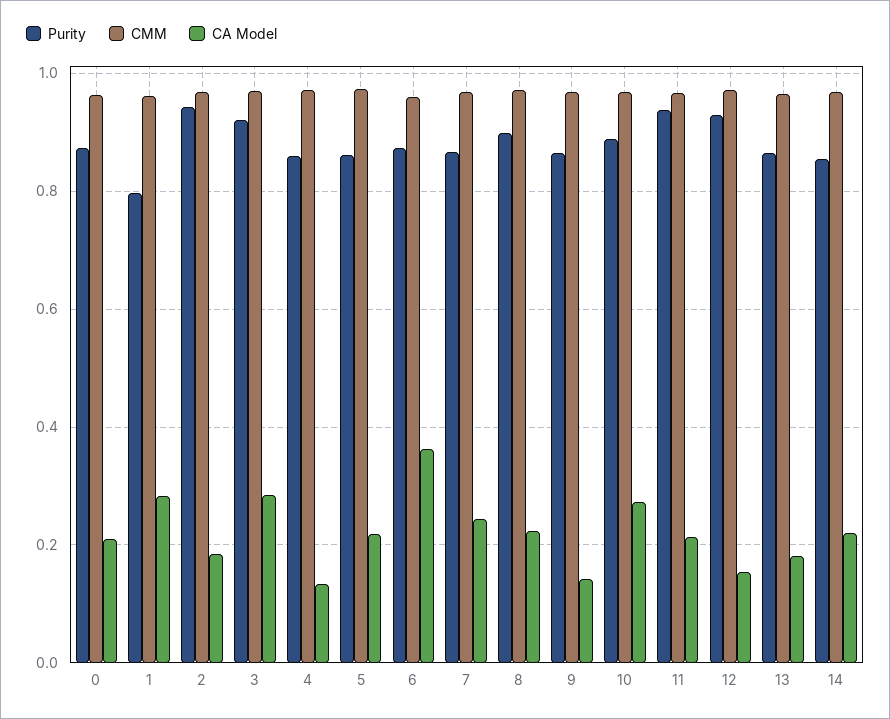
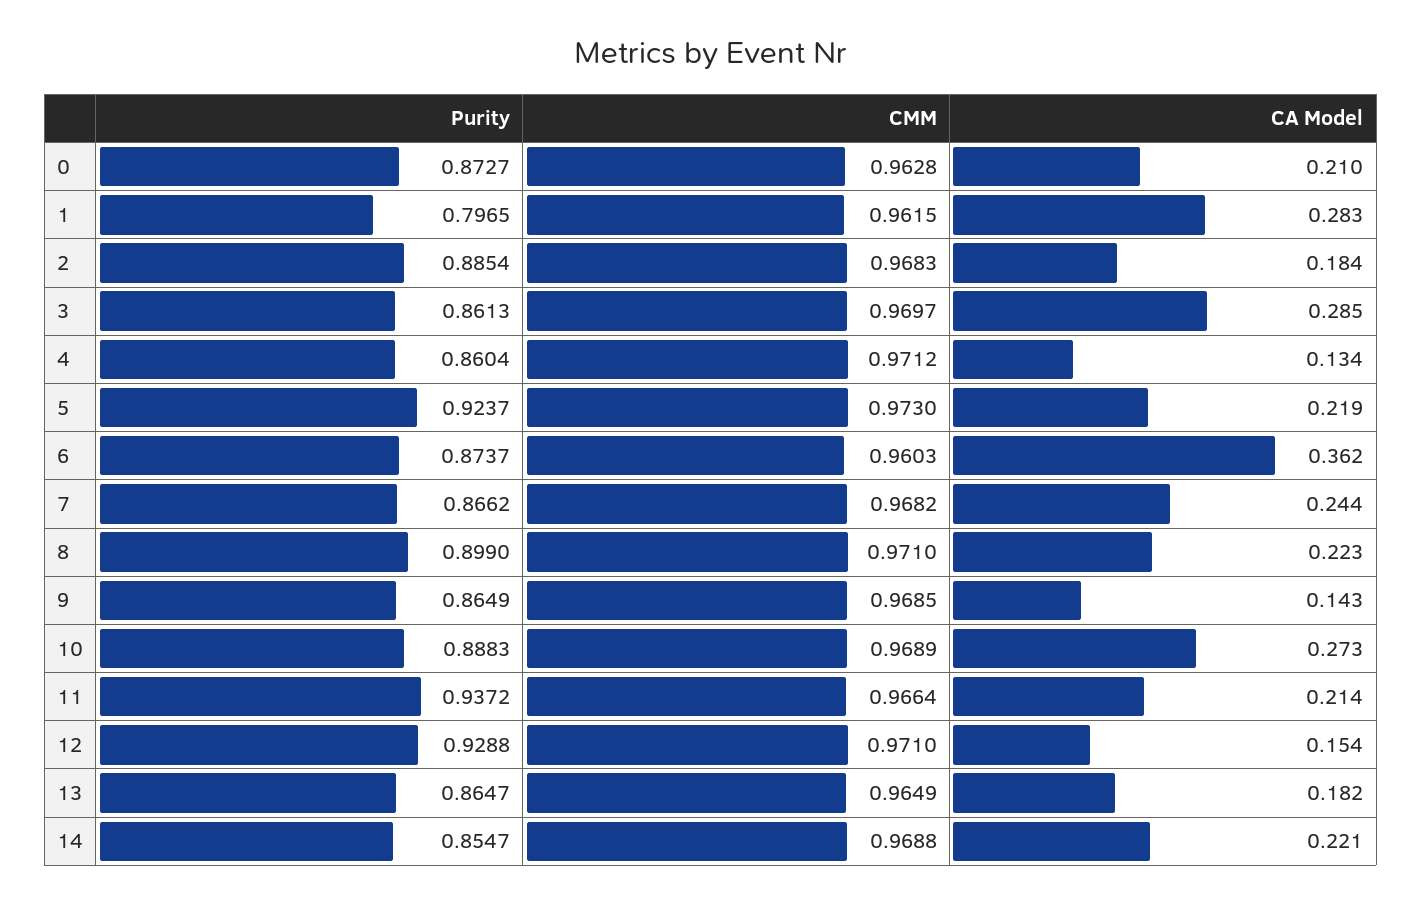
Purity, 2: 0.94 -> 0.8854
Purity, 3: 0.92 -> 0.8613
Purity, 5: 0.86 -> 0.9237

